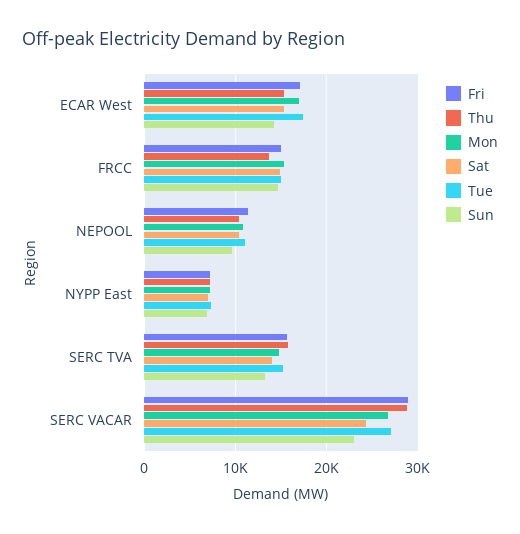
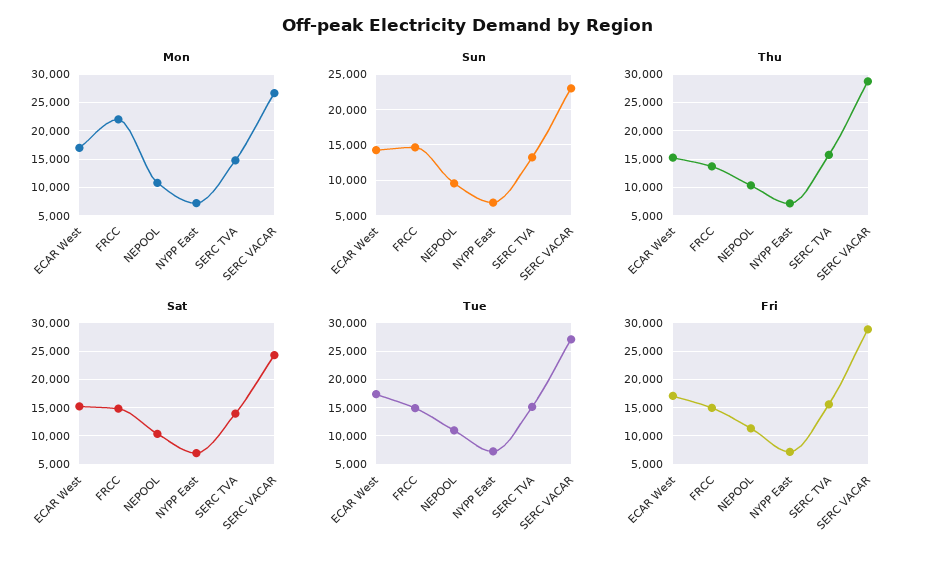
Mon, FRCC: 15000 -> 22500

